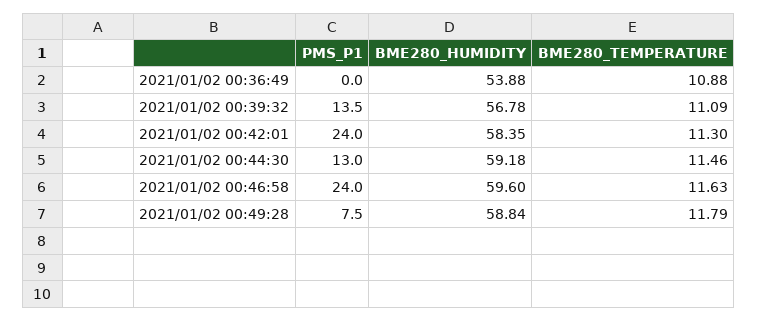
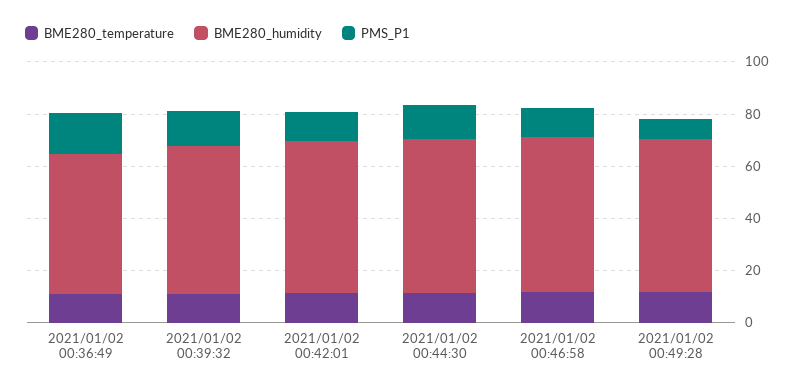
PMS_P1, 2021/01/02 00:36:49: 0 -> 15
PMS_P1, 2021/01/02 00:42:01: 24 -> 10
PMS_P1, 2021/01/02 00:46:58: 24 -> 10

